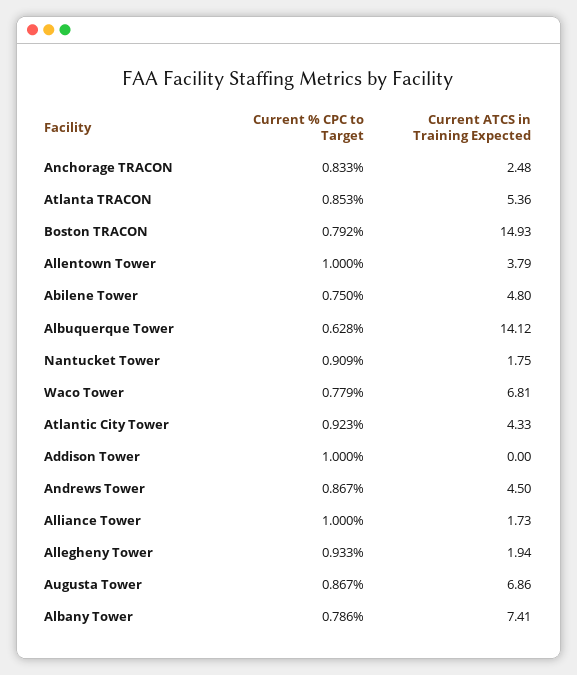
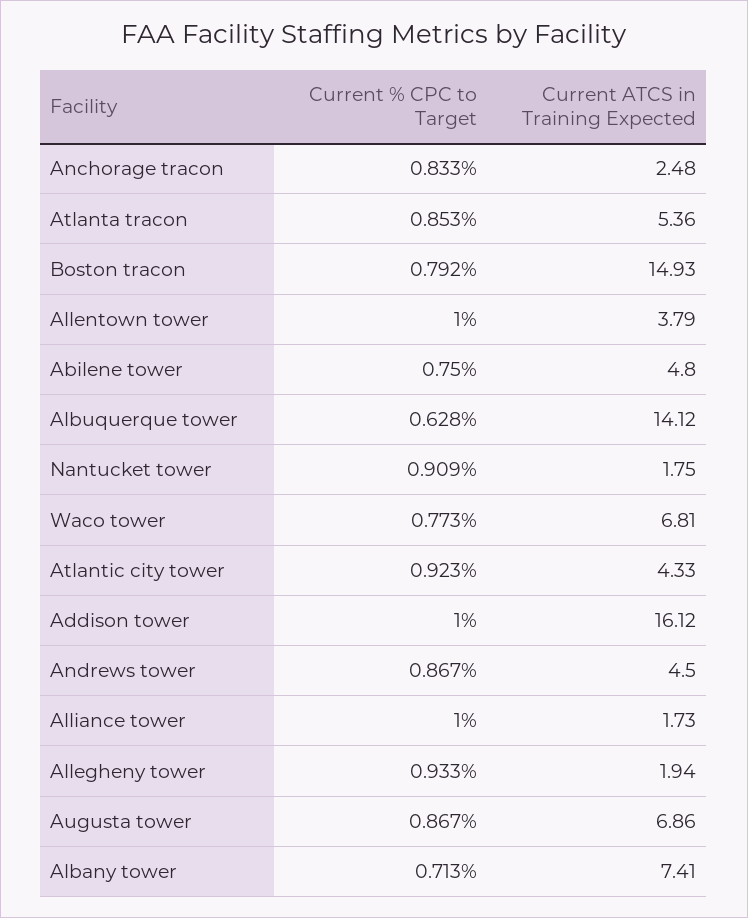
Current % CPC to Target, Waco Tower: 0.779 -> 0.773
Current ATCS in Training Expected, Addison Tower: 0 -> 16.12
Current % CPC to Target, Albany Tower: 0.786 -> 0.713

